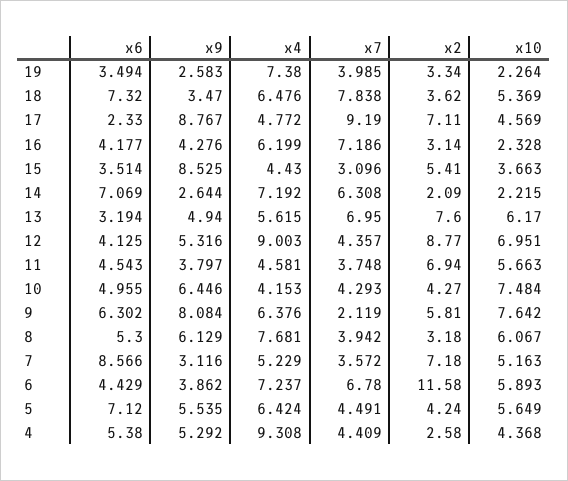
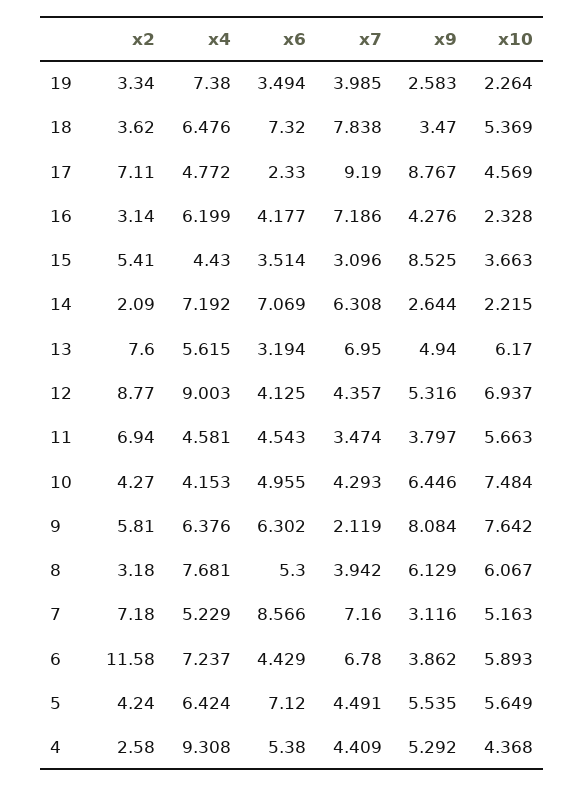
x10, 12: 6.951 -> 6.937
x7, 11: 3.748 -> 3.474
x7, 7: 3.572 -> 7.16

